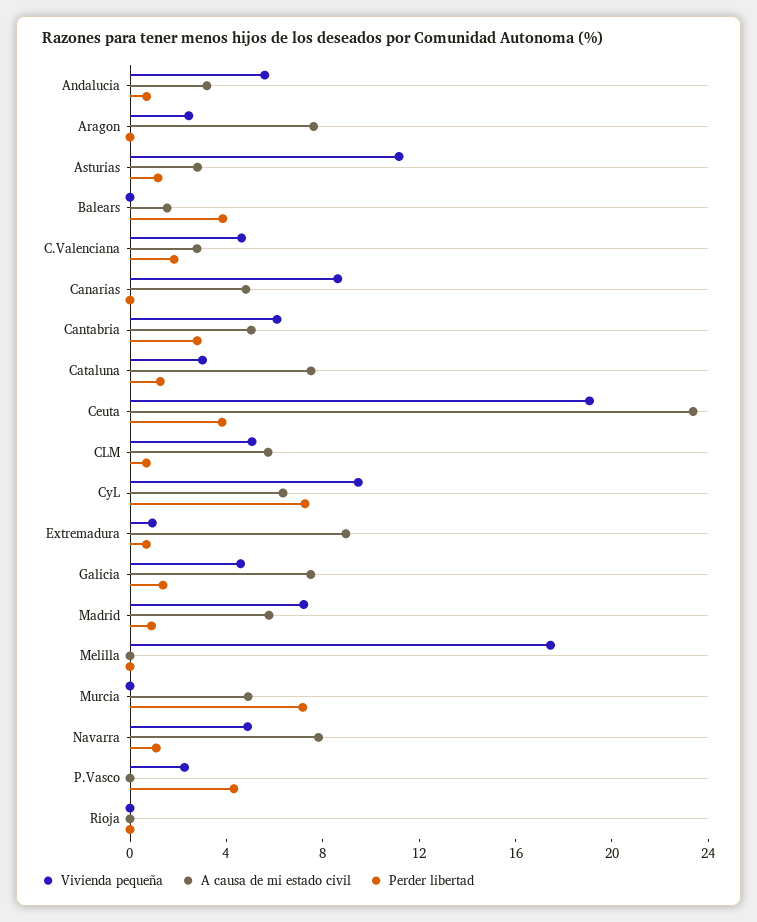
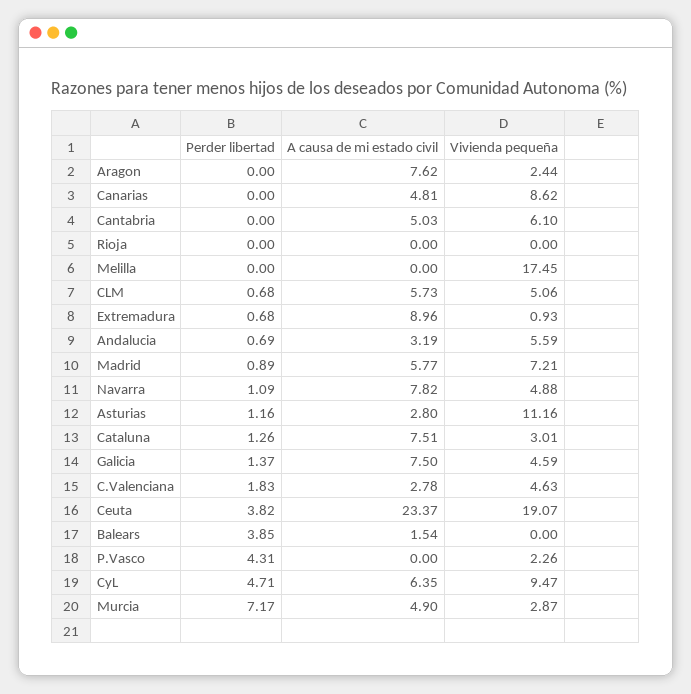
Perder libertad, Cantabria: 3 -> 0
Perder libertad, CyL: 7 -> 4.71
Vivienda pequeña, Murcia: 0 -> 2.87

